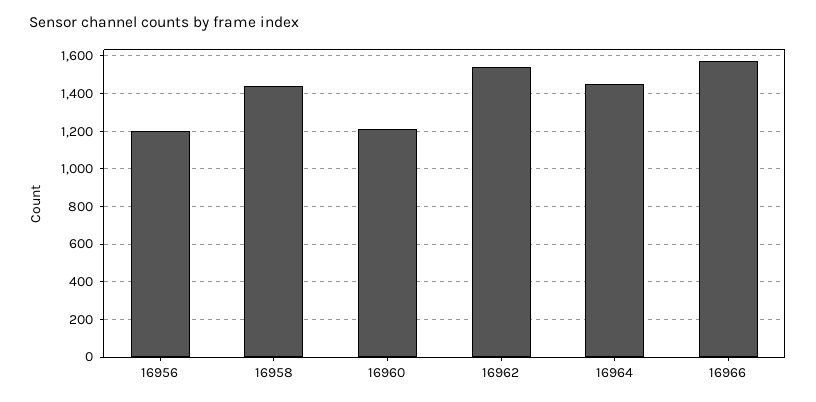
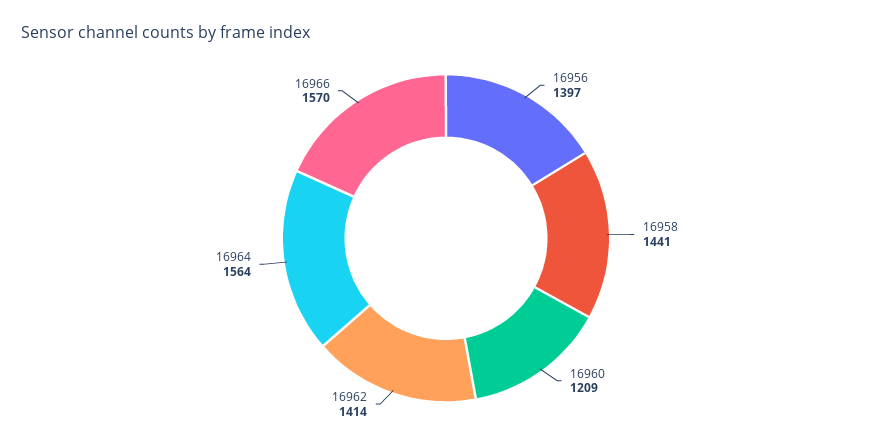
16956: 1200 -> 1397
16962: 1550 -> 1414
16964: 1450 -> 1564

